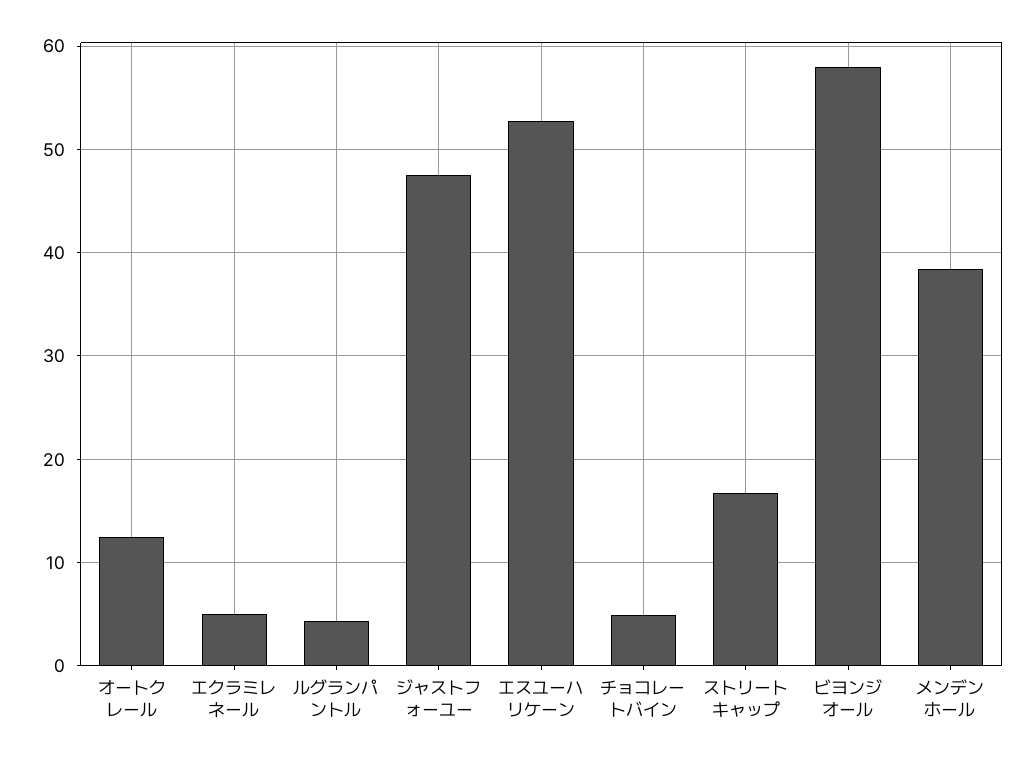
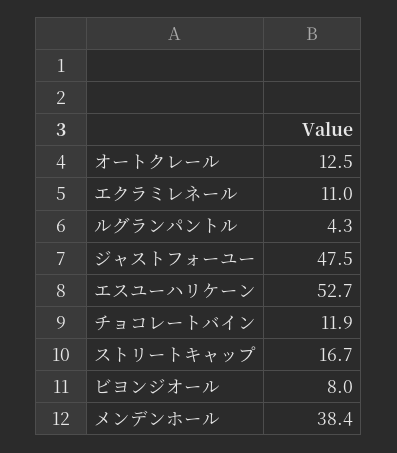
エクラミレネール: 5 -> 11
チョコレートバイン: 5 -> 11.9
ビヨンジオール: 58 -> 8

